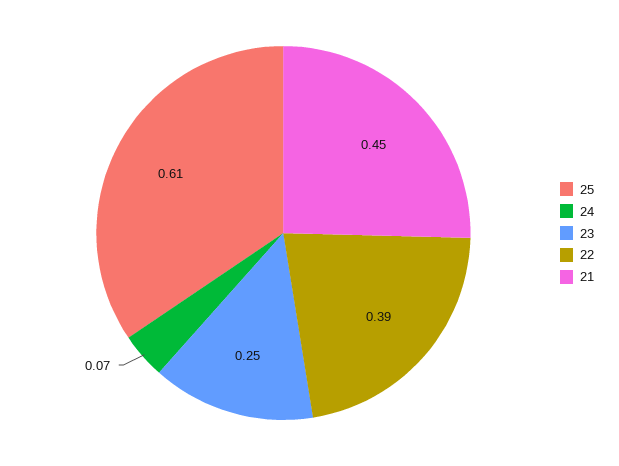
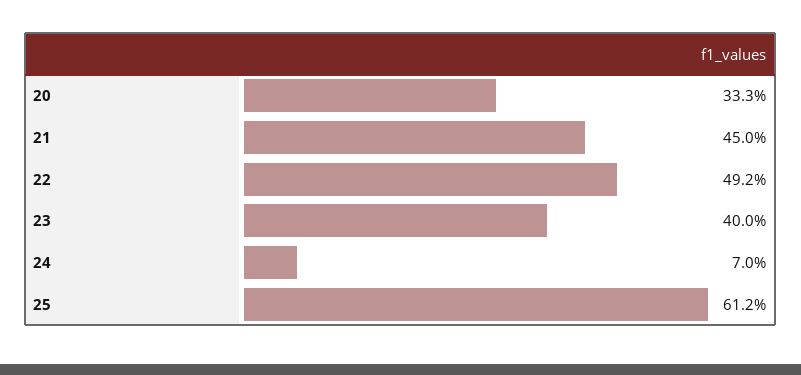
23: 0.25 -> 0.4
22: 0.39 -> 0.492
20: none -> 0.333

